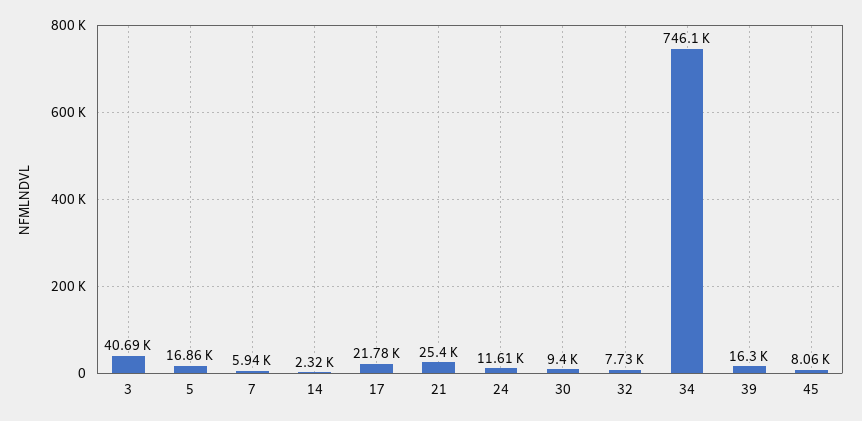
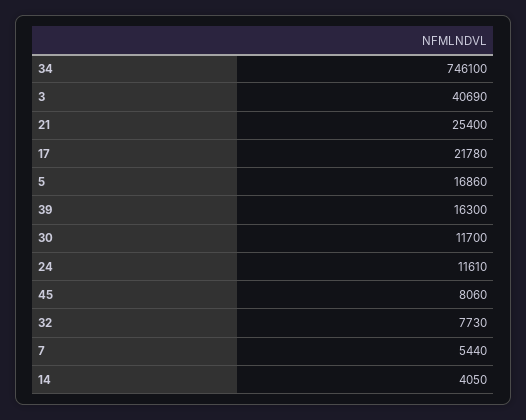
7: 5940 -> 5440
14: 2320 -> 4050
30: 9400 -> 11700

